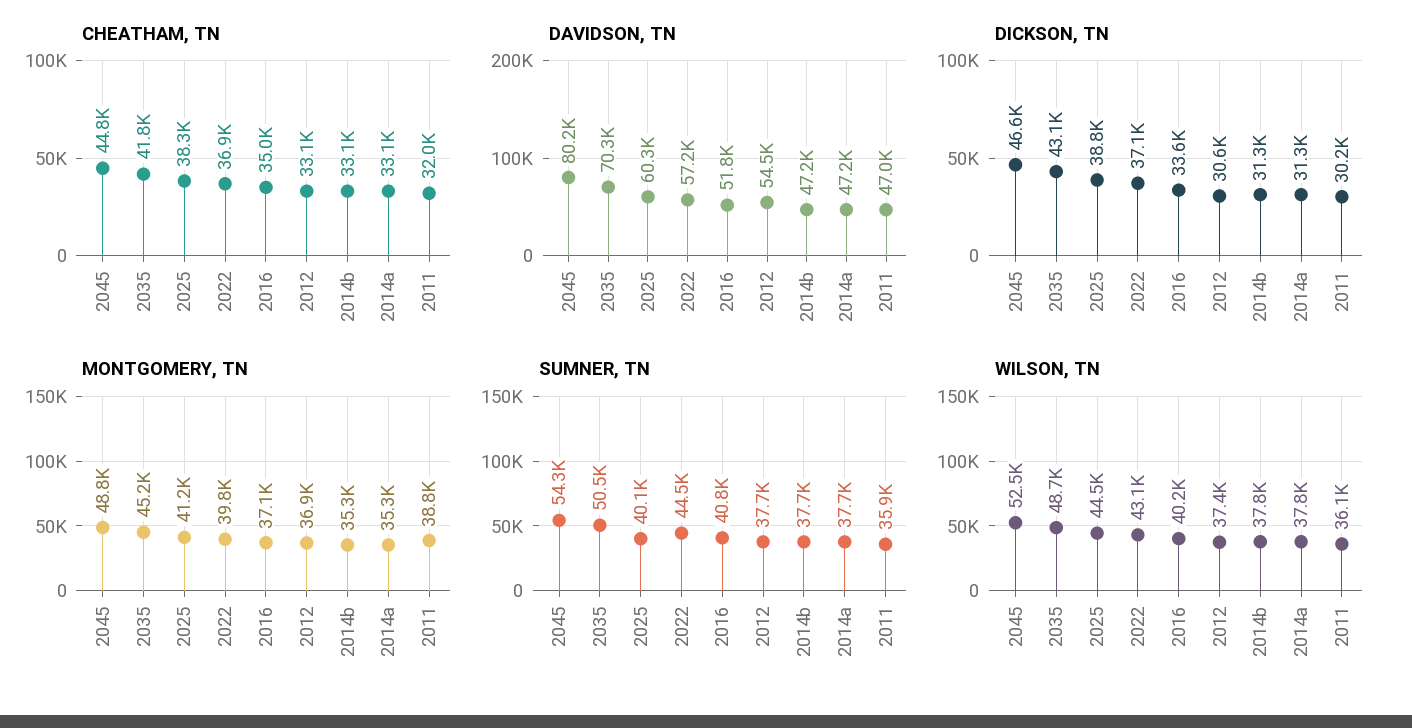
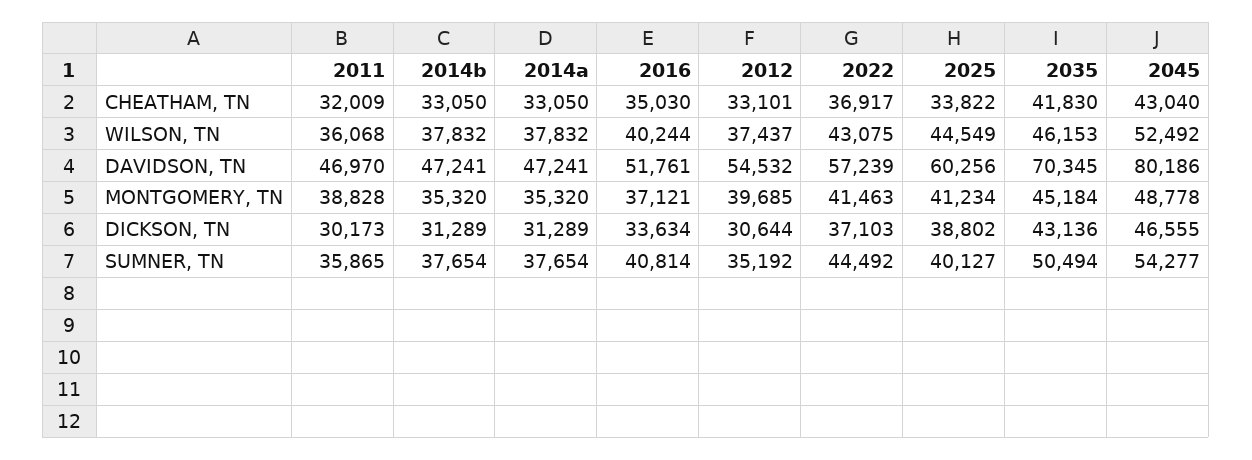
CHEATHAM, TN, 2045: 44800 -> 43040
CHEATHAM, TN, 2025: 38300 -> 33822
MONTGOMERY, TN, 2022: 39800 -> 41463
MONTGOMERY, TN, 2012: 36900 -> 39685
SUMNER, TN, 2012: 37700 -> 35192
WILSON, TN, 2035: 48700 -> 46153

